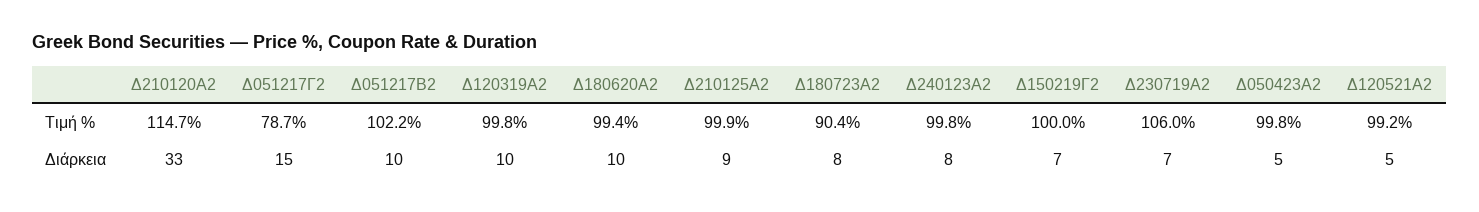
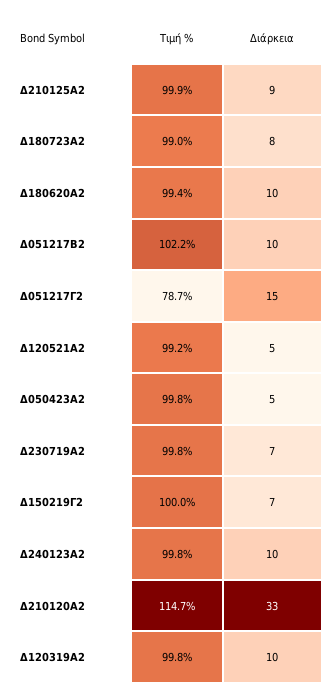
Δ180723Α2, Τιμή %: 90.4 -> 99
Δ230719Α2, Τιμή %: 106 -> 99.8
Δ240123Α2, Διάρκεια: 8 -> 10

